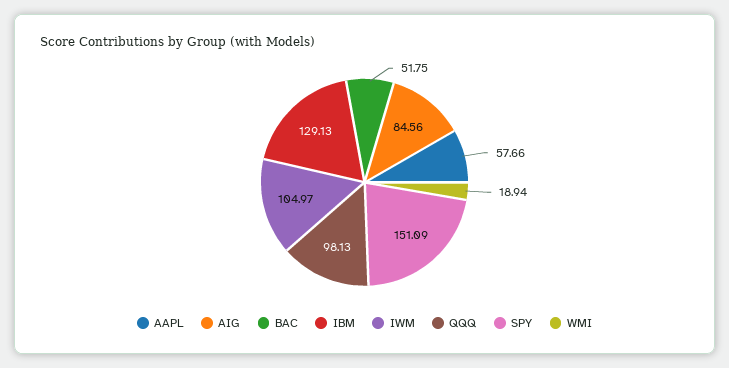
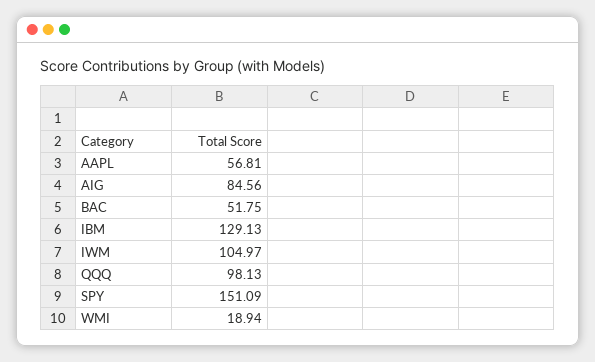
AAPL: 57.66 -> 56.81

